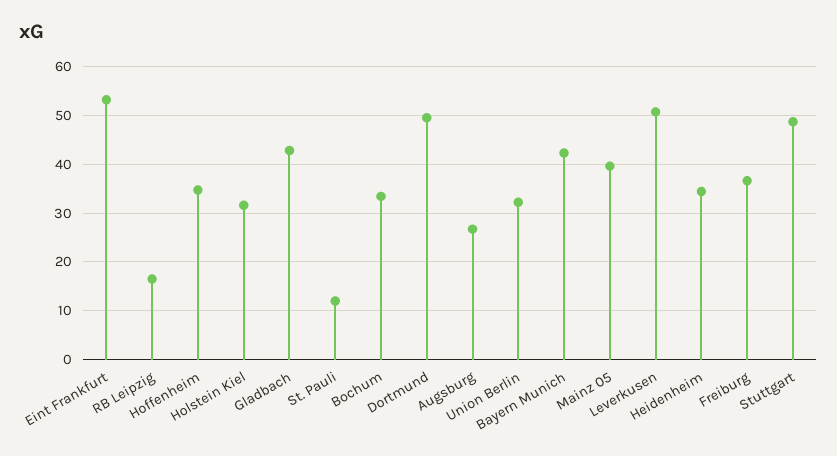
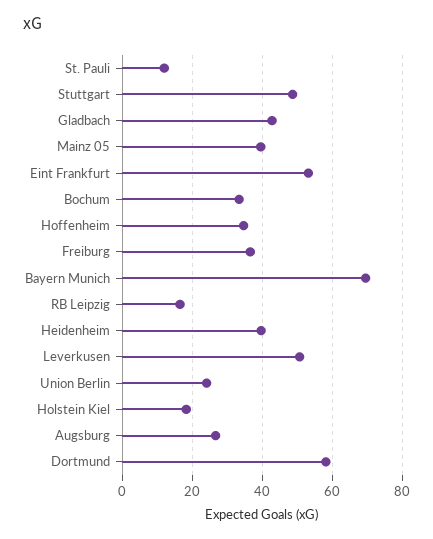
Holstein Kiel: 32 -> 18
Dortmund: 50 -> 58
Union Berlin: 32 -> 24
Bayern Munich: 42 -> 70
Heidenheim: 34 -> 40

